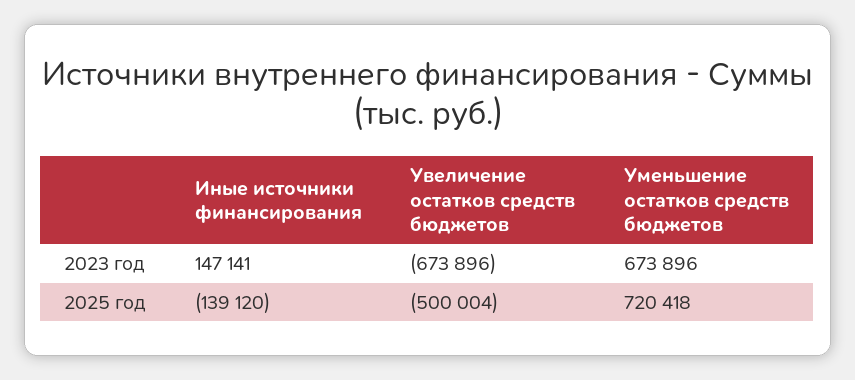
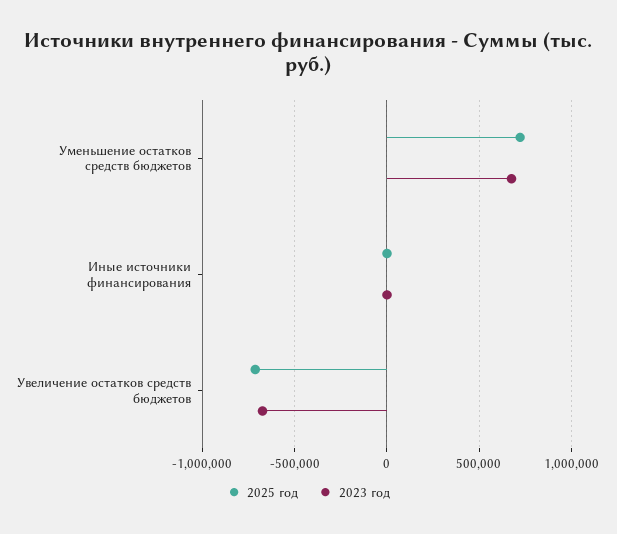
2023 год, Иные источники финансирования: 147141 -> 0
2025 год, Иные источники финансирования: -139120 -> 0
2025 год, Увеличение остатков средств бюджетов: -500004 -> -700000

